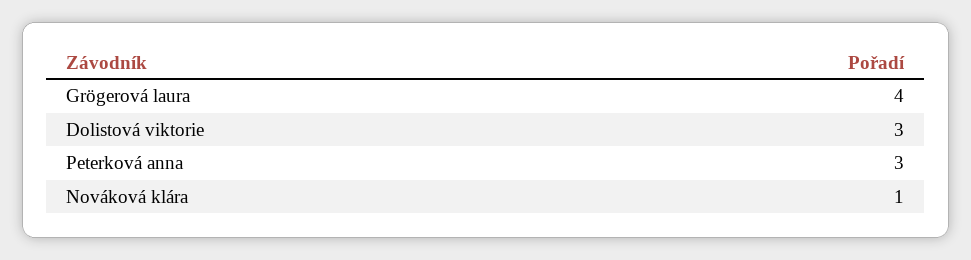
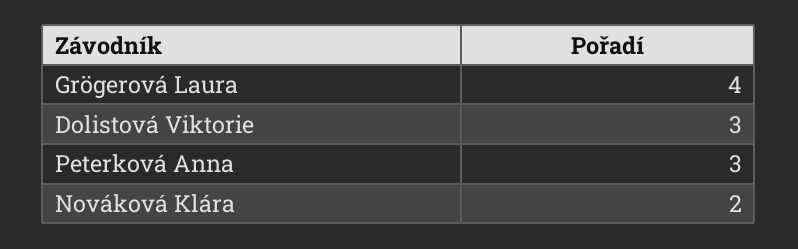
Nováková klára: 1 -> 2

